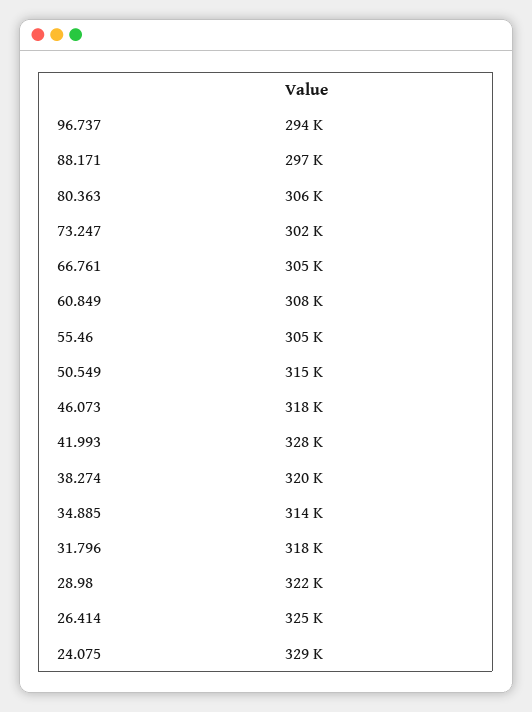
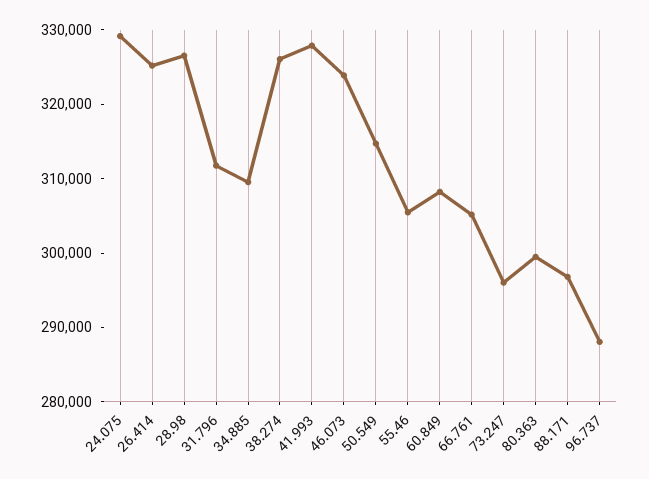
96.737: 294000 -> 288000
80.363: 306000 -> 300000
73.247: 302000 -> 296000
46.073: 318000 -> 324000
38.274: 320000 -> 326000
34.885: 314000 -> 310000
31.796: 318000 -> 312000
28.98: 322000 -> 326000

